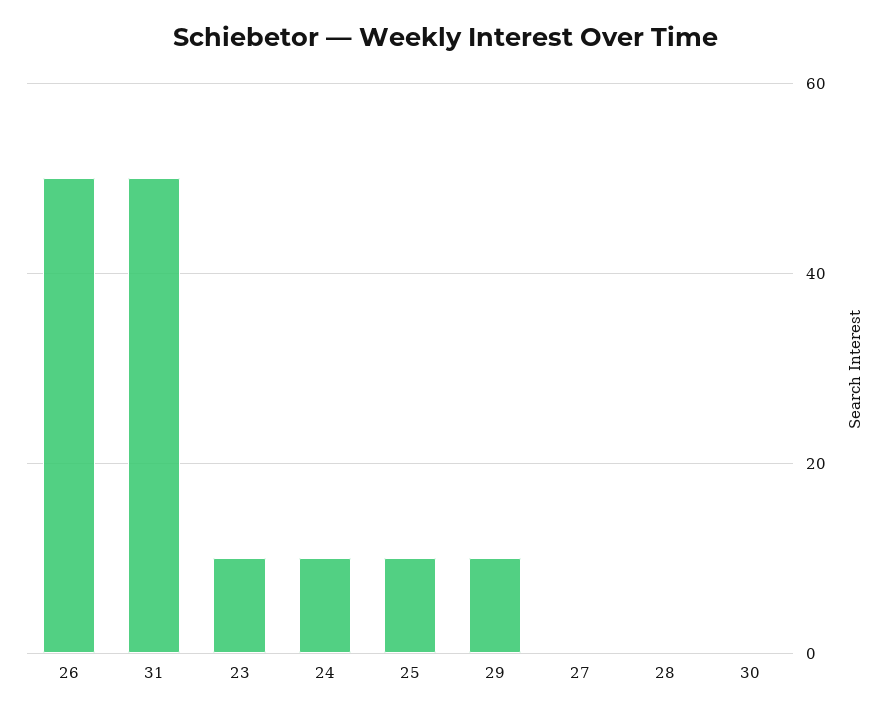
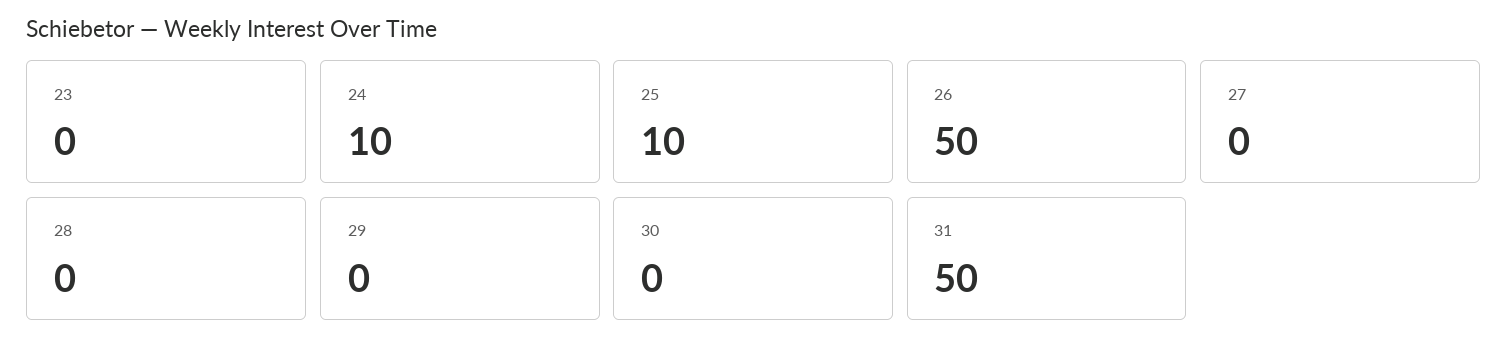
23: 10 -> 0
29: 10 -> 0

